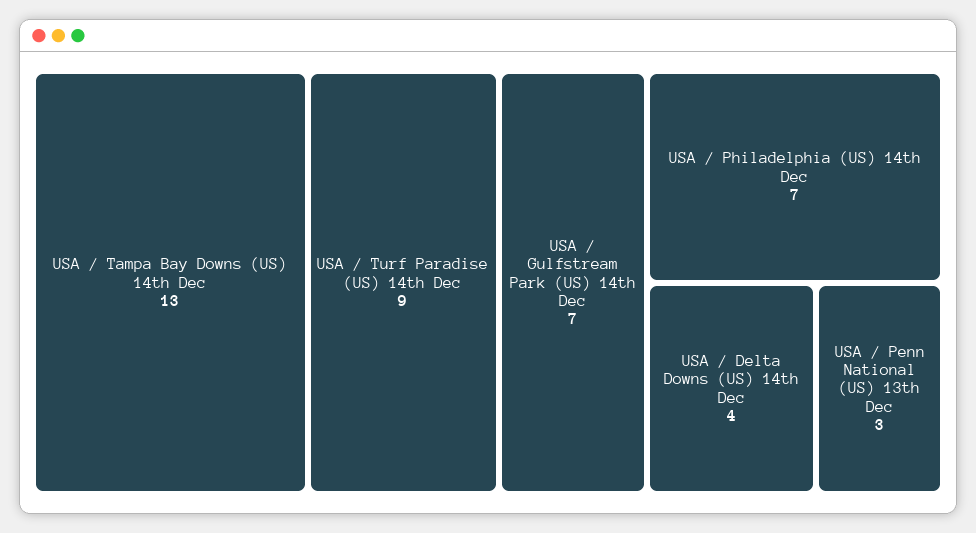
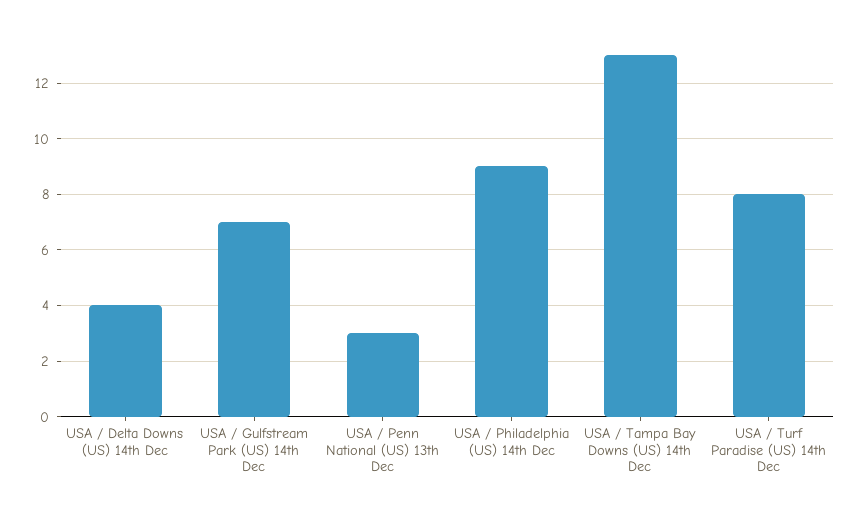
USA / Turf Paradise (US) 14th Dec: 9 -> 8
USA / Philadelphia (US) 14th Dec: 7 -> 9

